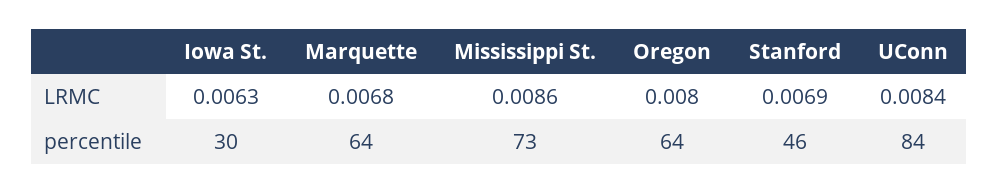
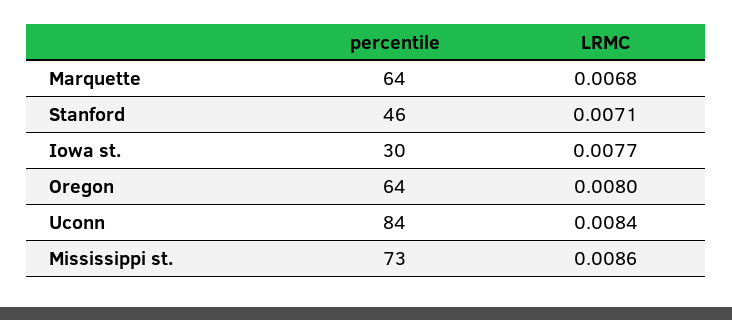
Iowa St., LRMC: 0.0063 -> 0.0077
Stanford, LRMC: 0.0069 -> 0.0071

